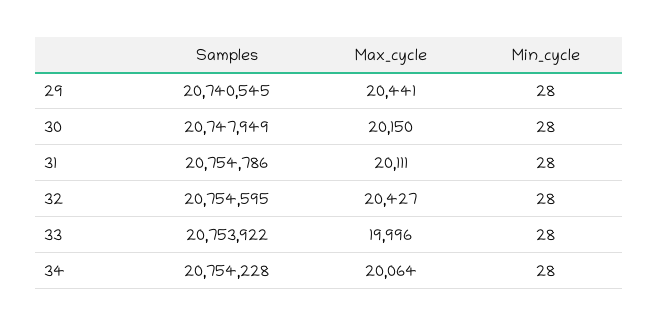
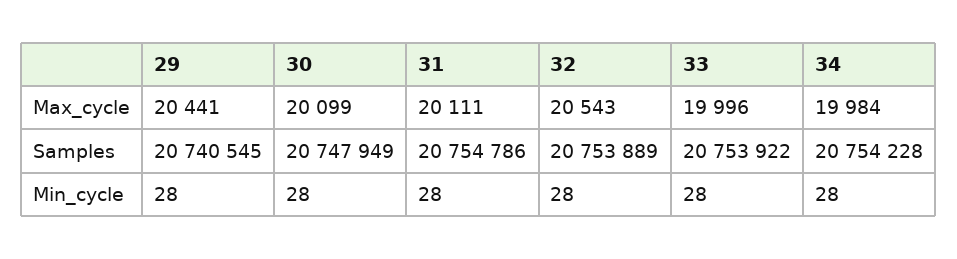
Max_cycle, 30: 20150 -> 20099
Samples, 32: 20754595 -> 20753889
Max_cycle, 32: 20427 -> 20543
Max_cycle, 34: 20064 -> 19984

